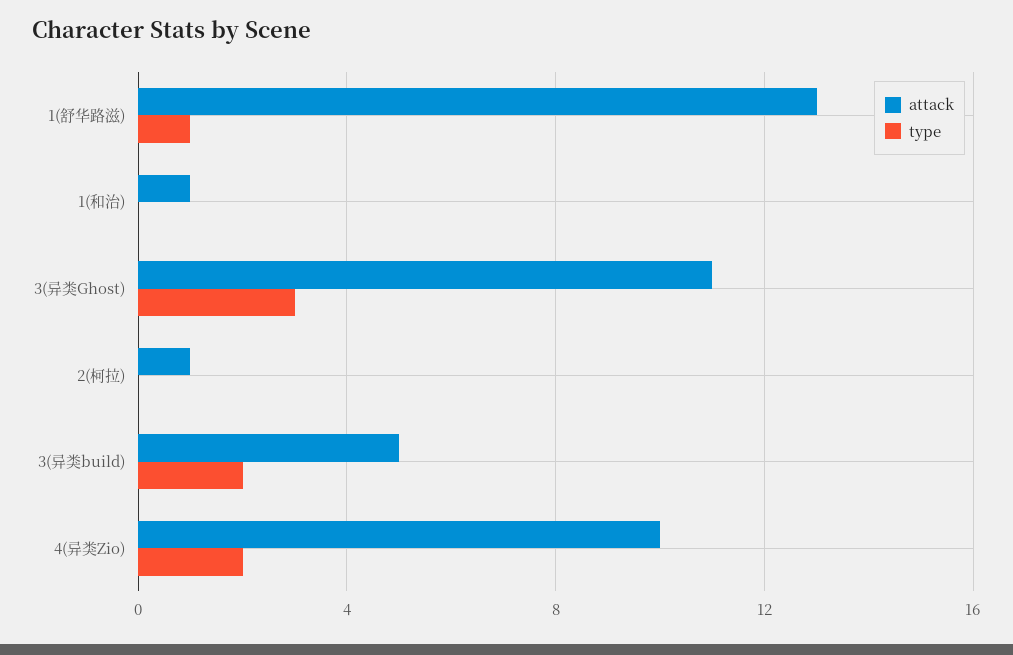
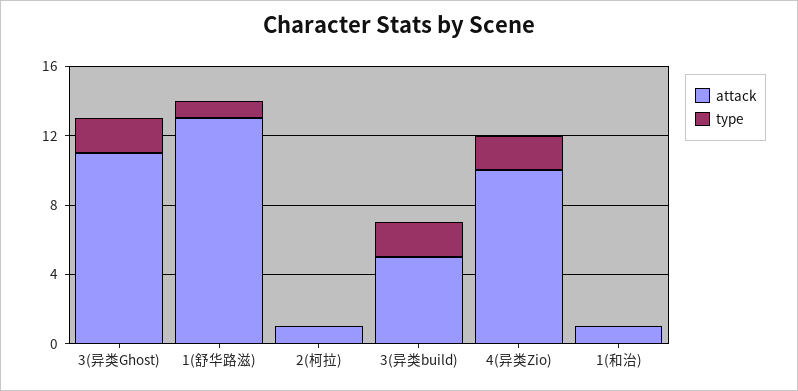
type, 3(异类Ghost): 3 -> 2

